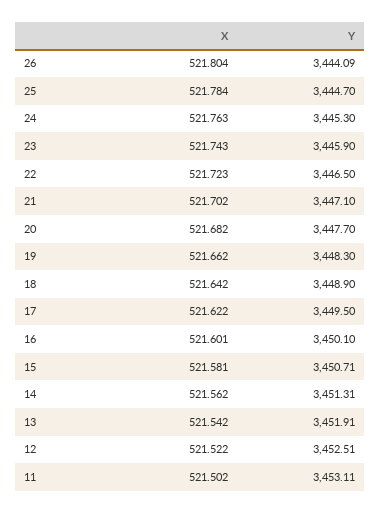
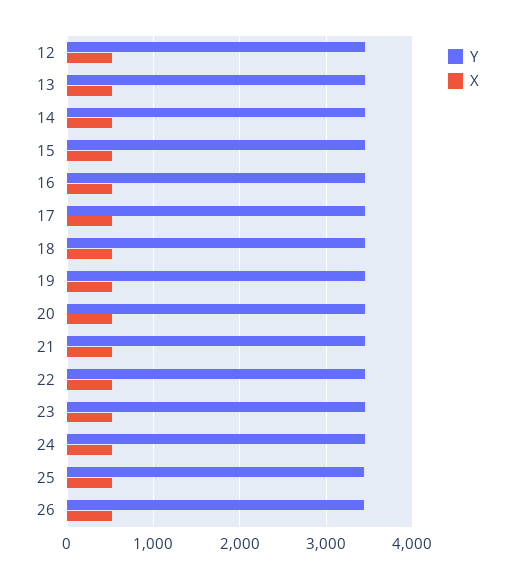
X, 11: 521.502 -> none
Y, 11: 3453.11 -> none

